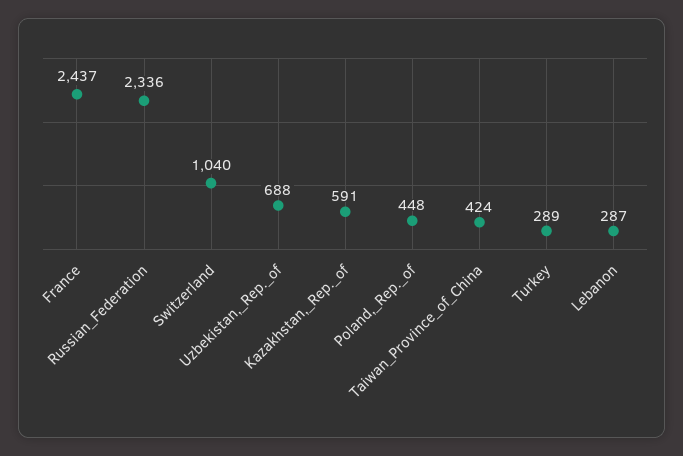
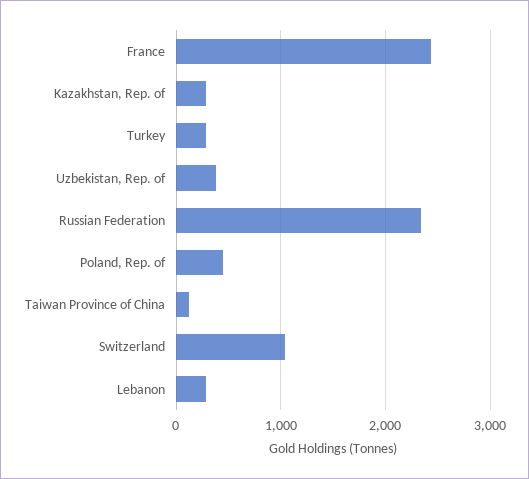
Uzbekistan,_Rep._of: 688 -> 400
Kazakhstan,_Rep._of: 591 -> 300
Taiwan_Province_of_China: 424 -> 100

